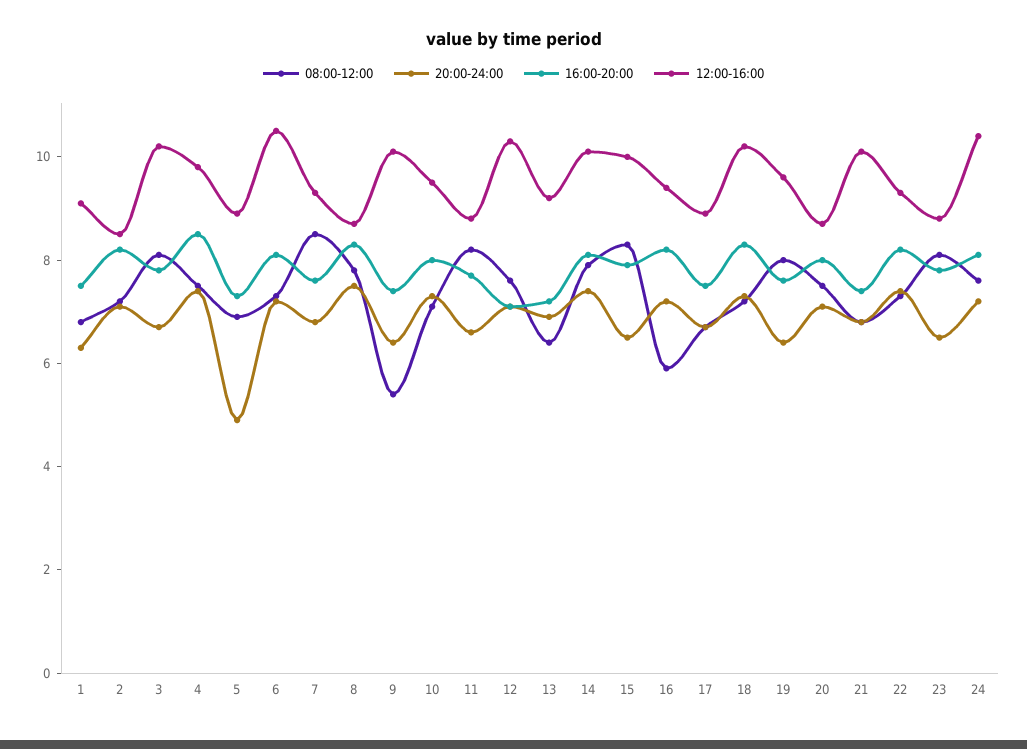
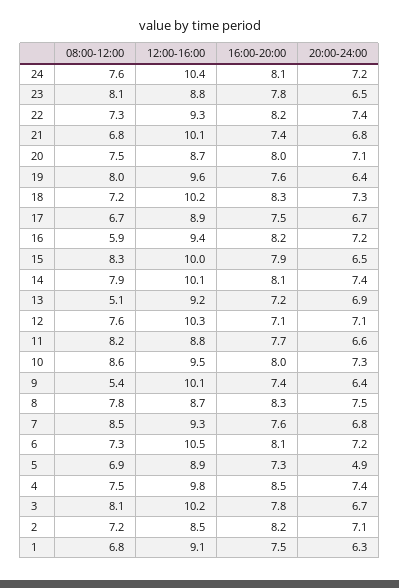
08:00-12:00, 10: 7 -> 8.6
08:00-12:00, 13: 6.5 -> 5.1

